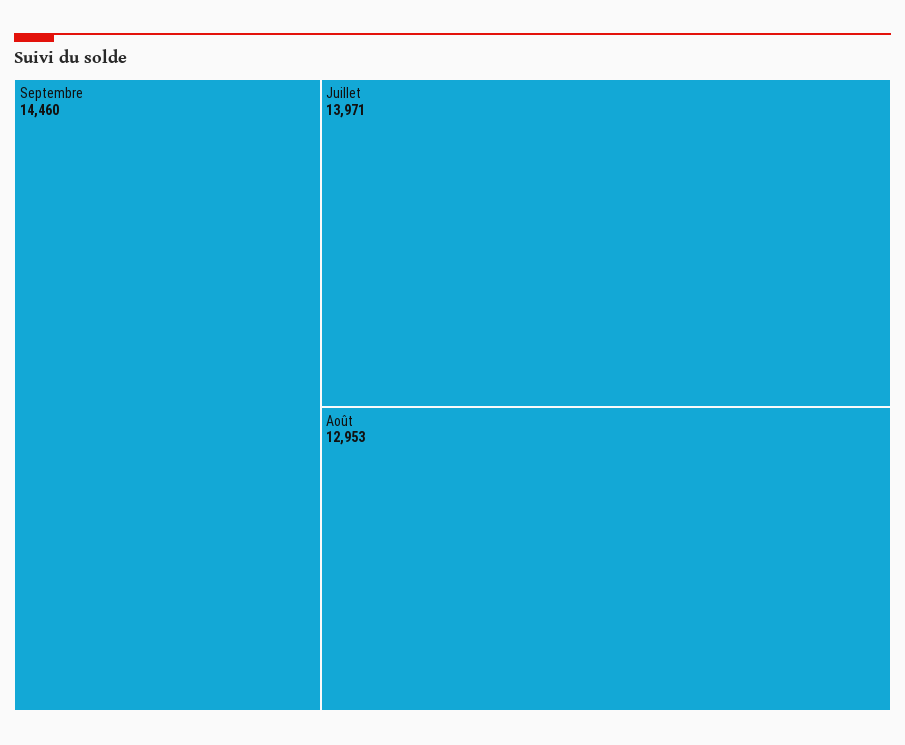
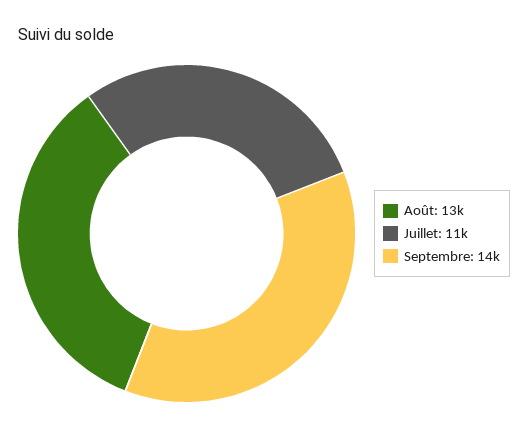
Juillet: 13971 -> 11000

